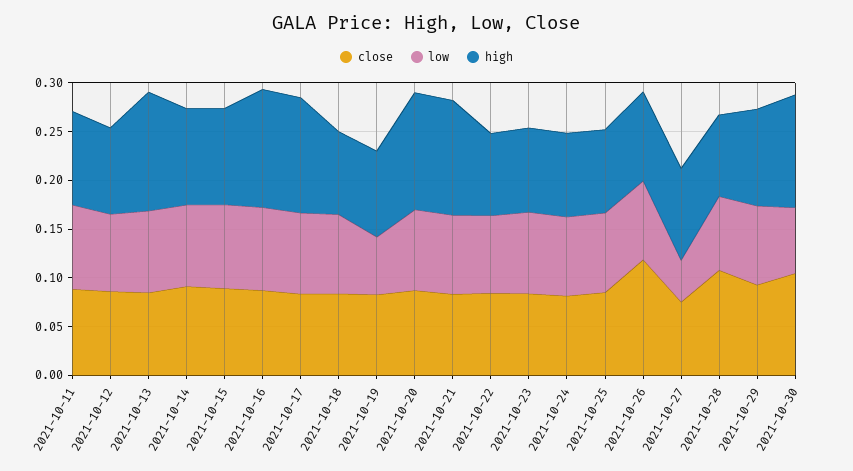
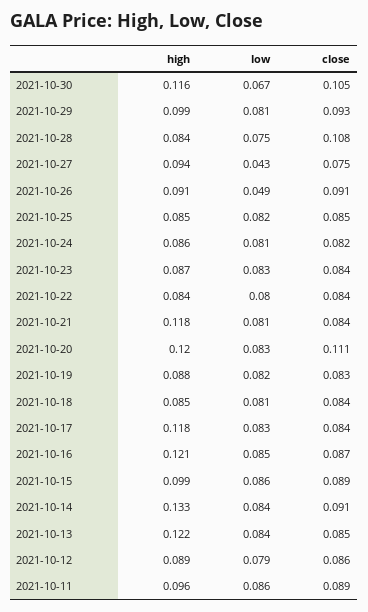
high, 2021-10-14: 0.1 -> 0.133
low, 2021-10-19: 0.06 -> 0.082
close, 2021-10-20: 0.09 -> 0.111
close, 2021-10-26: 0.12 -> 0.091
low, 2021-10-26: 0.08 -> 0.049

